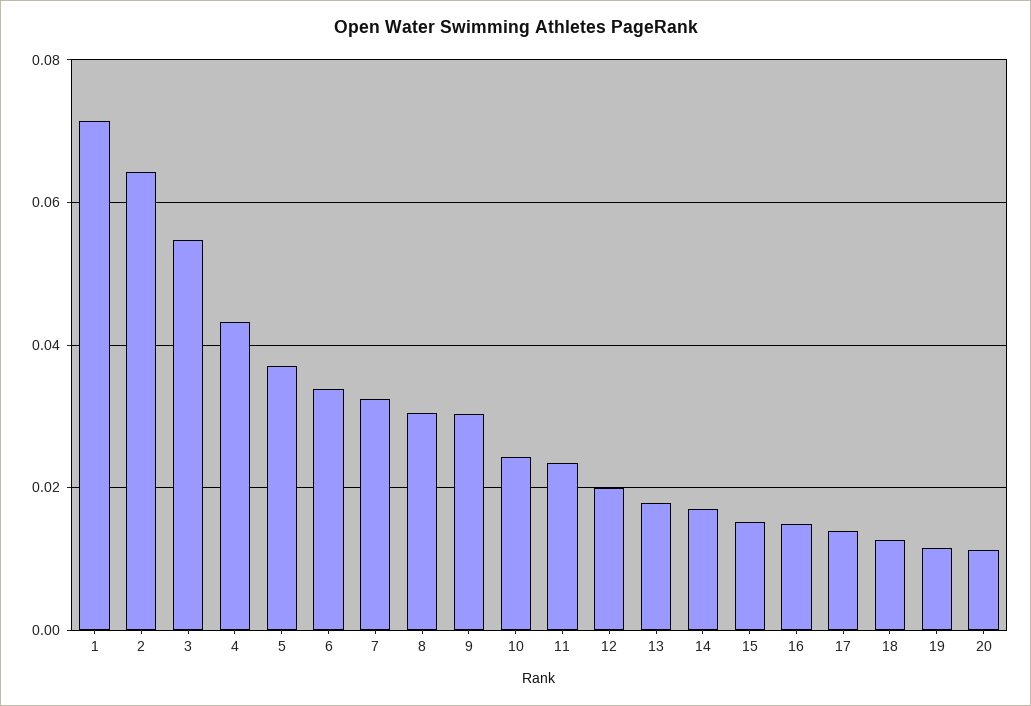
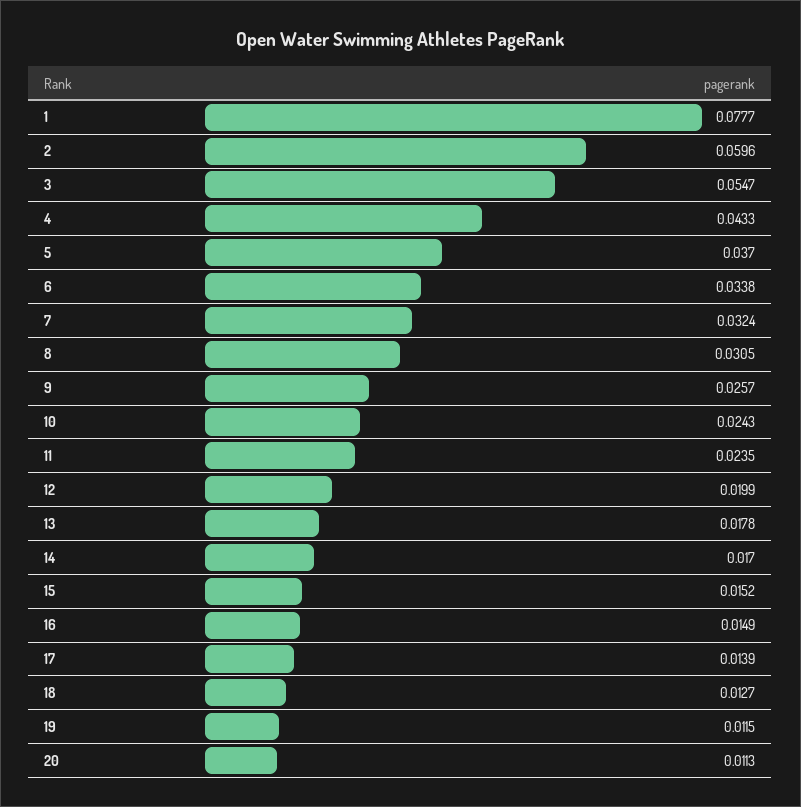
1: 0.072 -> 0.0777
2: 0.064 -> 0.0596
9: 0.03 -> 0.0257

